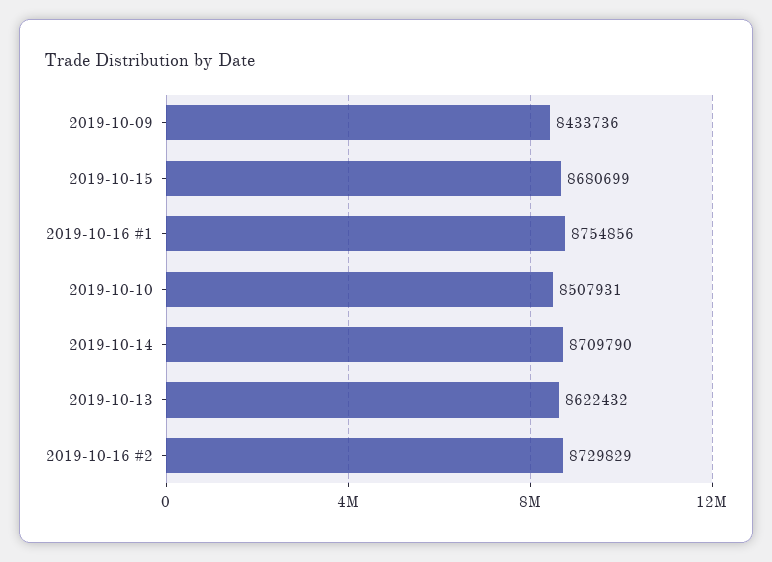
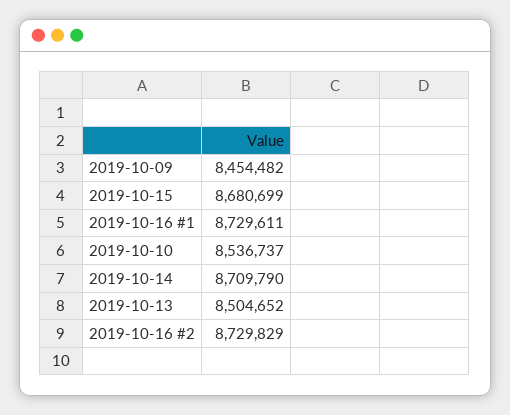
2019-10-09: 8433736 -> 8454482
2019-10-16 #1: 8754856 -> 8729611
2019-10-10: 8507931 -> 8536737
2019-10-13: 8622432 -> 8504652

